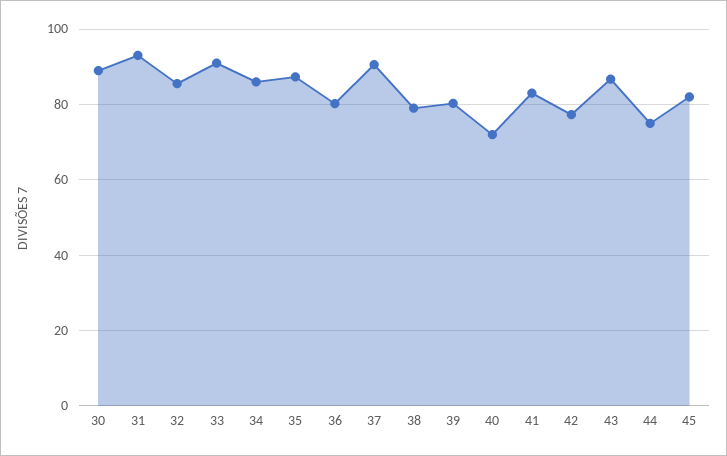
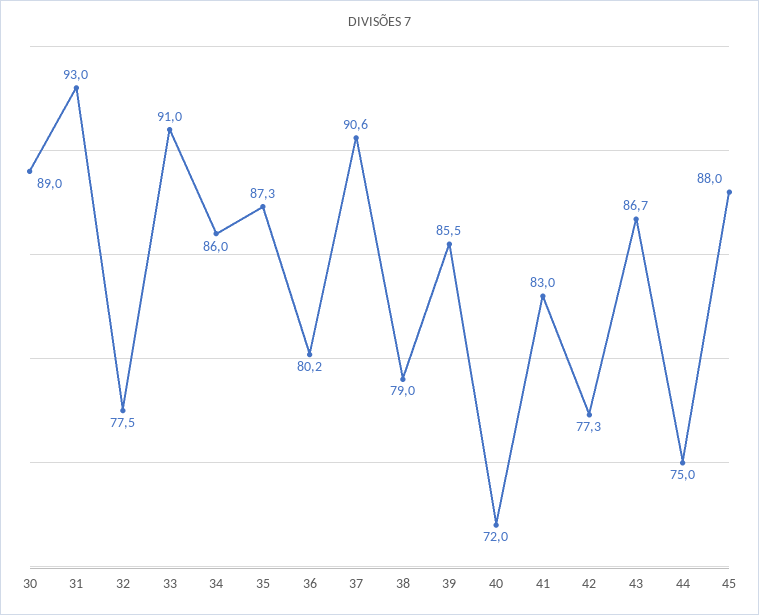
32: 86 -> 77.5
39: 80 -> 85.5
45: 82 -> 88

